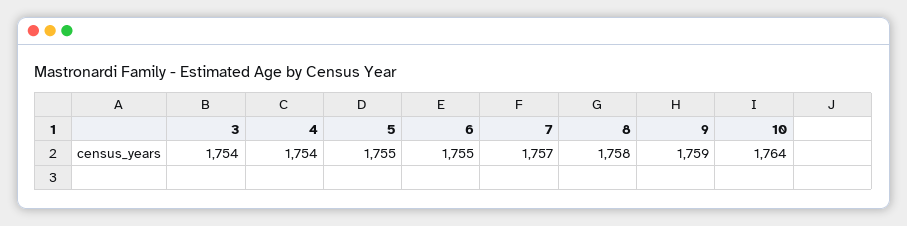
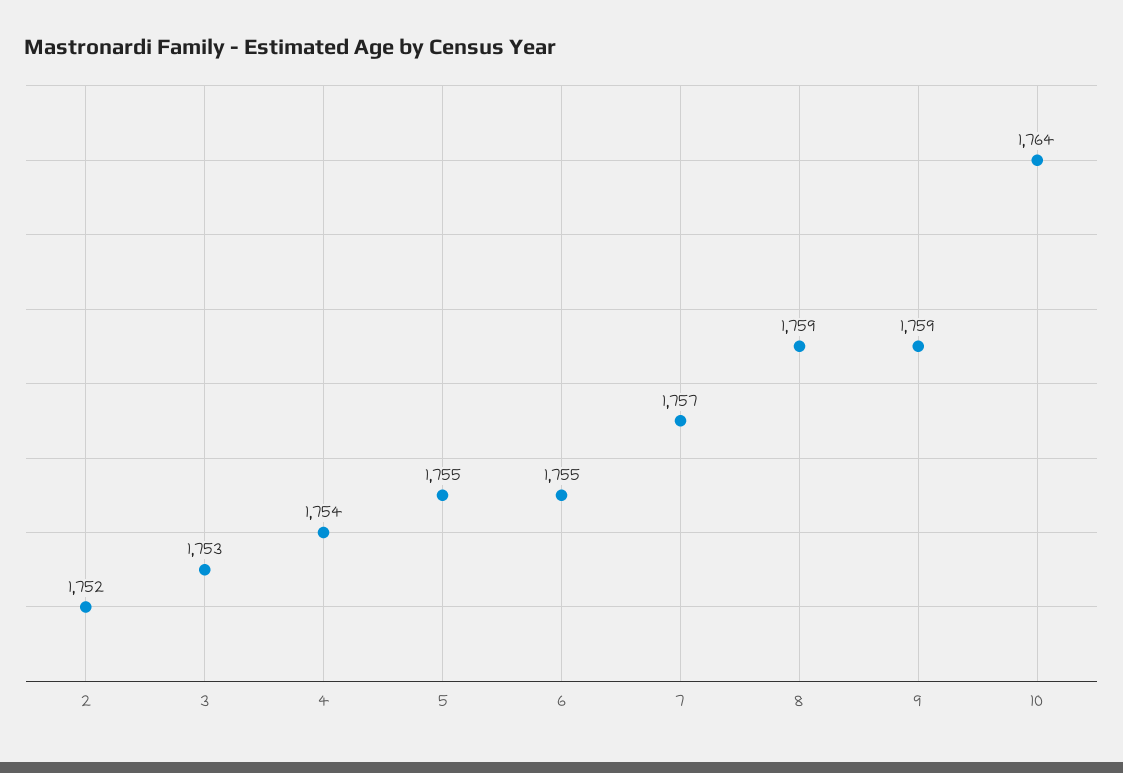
3: 1754 -> 1753
8: 1758 -> 1759
2: none -> 1752

